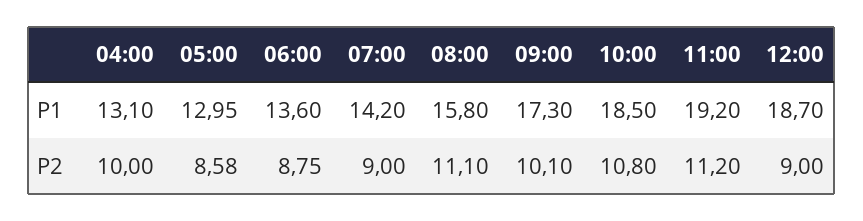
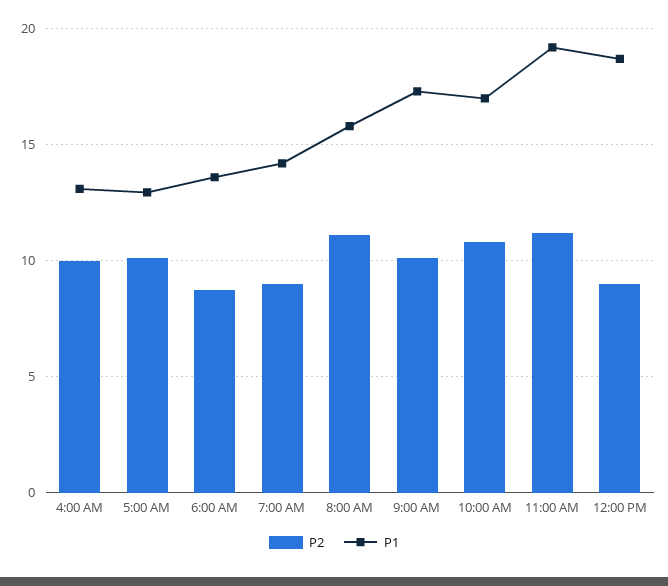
P1, 10:00: 18.5 -> 17
P2, 05:00: 8.58 -> 10

